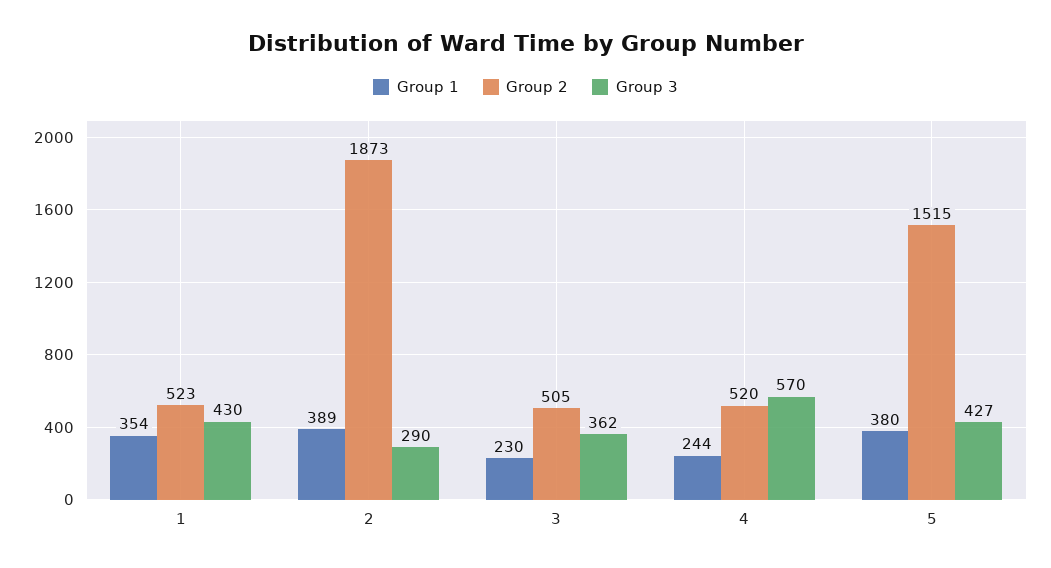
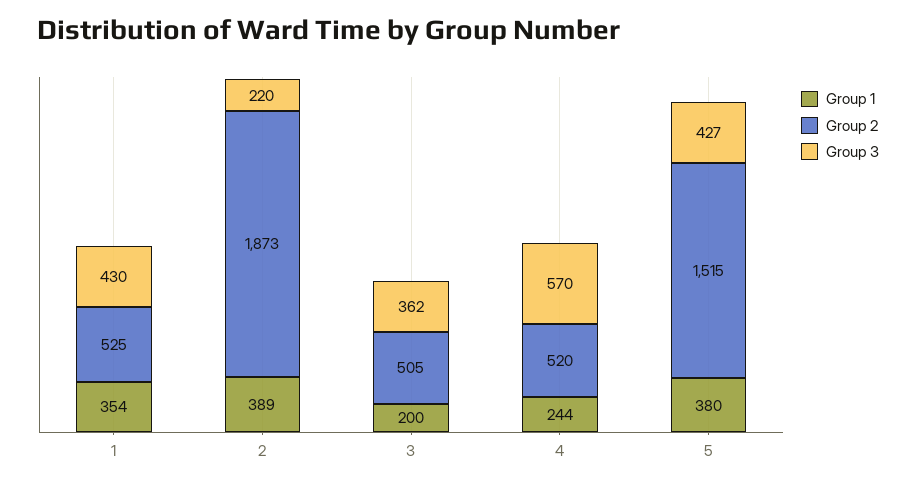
Group 2, 1: 523 -> 525
Group 3, 2: 290 -> 220
Group 1, 3: 230 -> 200

